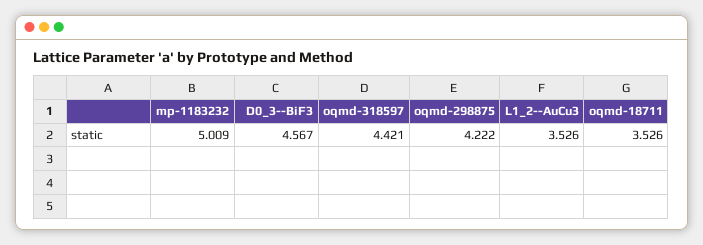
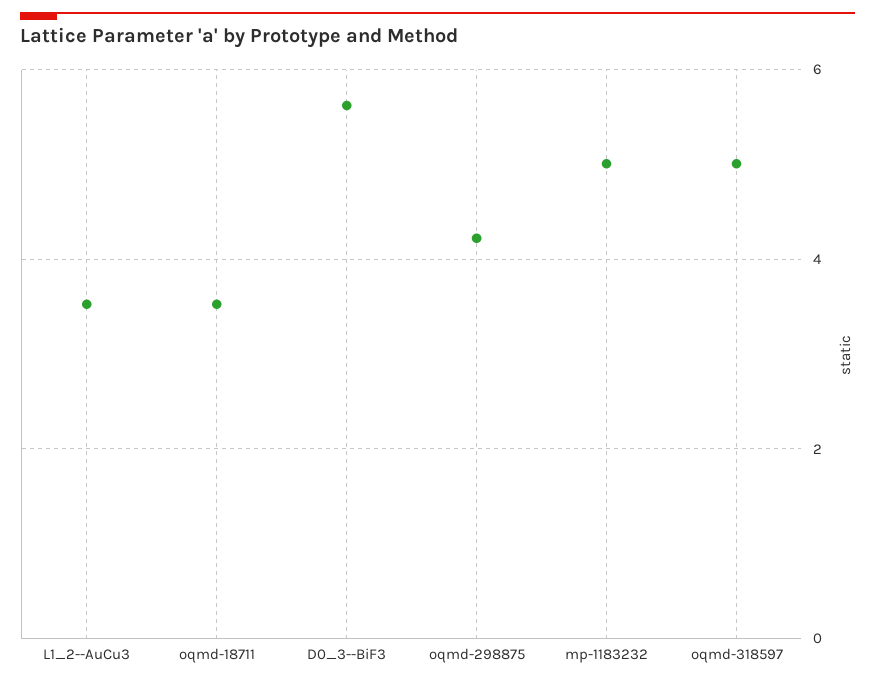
D0_3--BiF3: 4.567 -> 5.6
oqmd-318597: 4.421 -> 5

